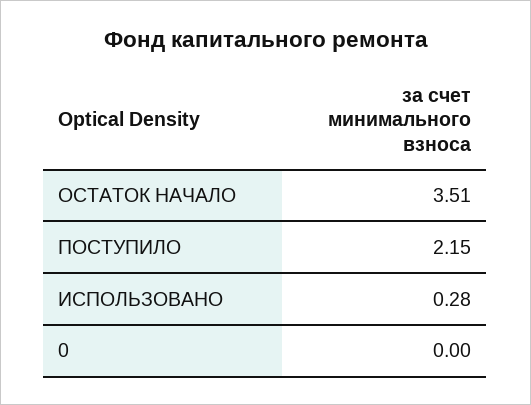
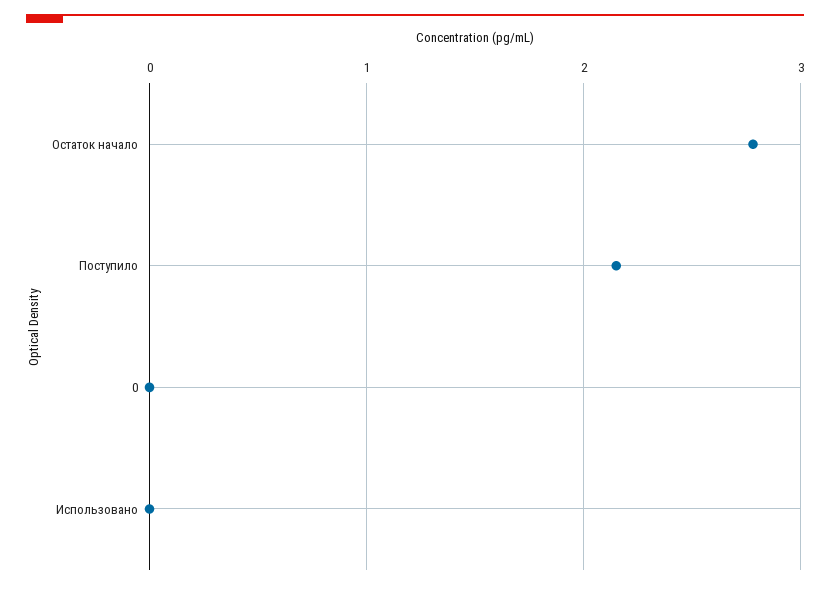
ОСТАТОК НАЧАЛО: 3.51 -> 2.8
ИСПОЛЬЗОВАНО: 0.28 -> 0

